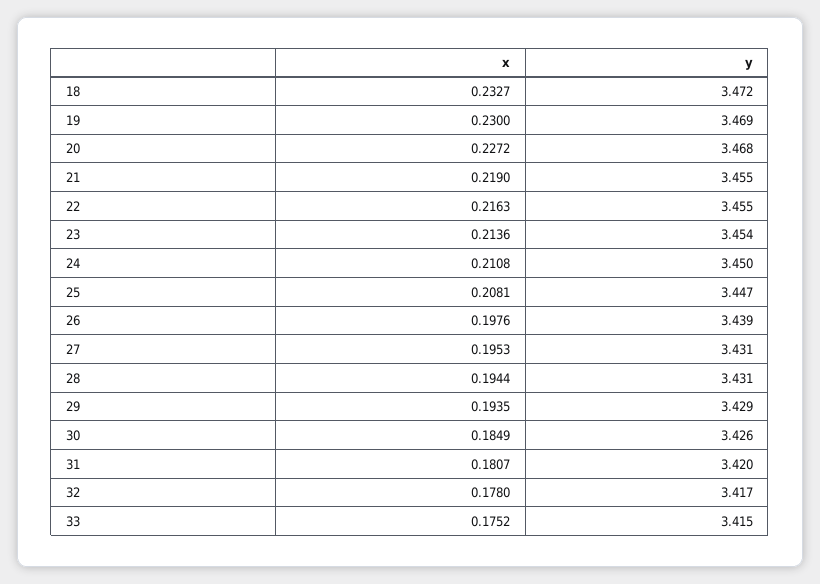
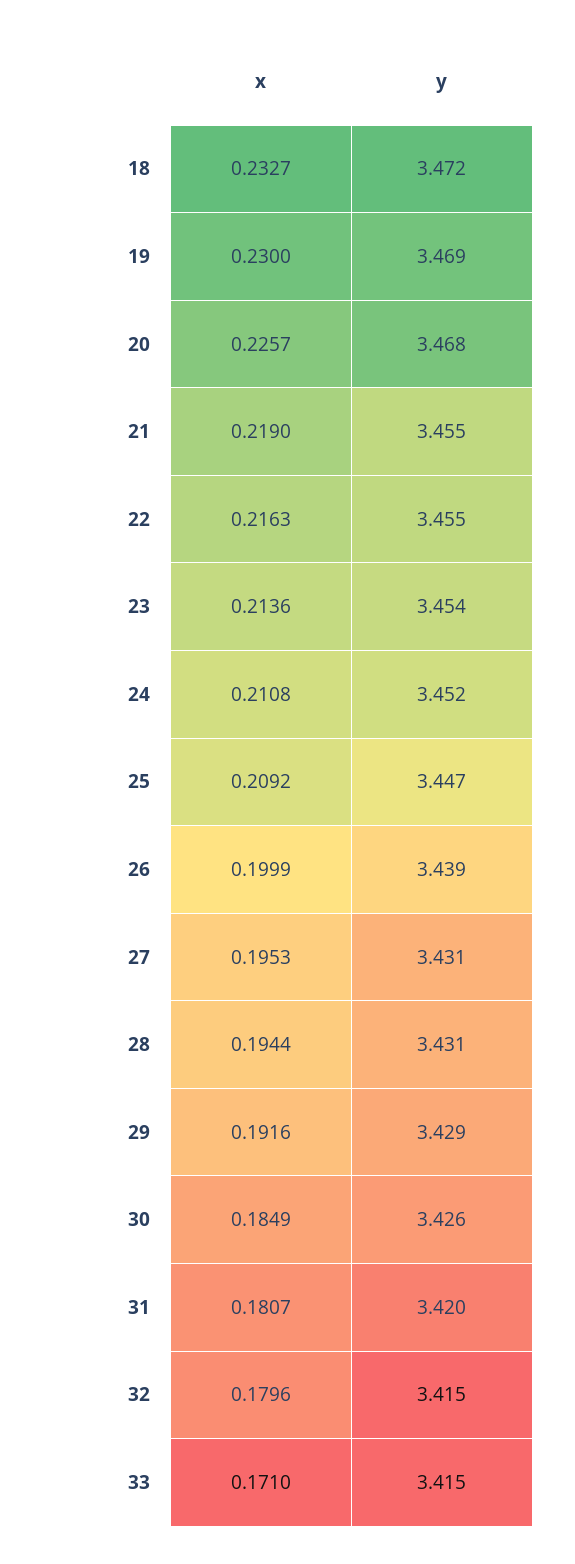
x, 20: 0.2272 -> 0.2257
y, 24: 3.45 -> 3.452
x, 25: 0.2081 -> 0.2092
x, 26: 0.1976 -> 0.1999
x, 29: 0.1935 -> 0.1916
x, 32: 0.178 -> 0.1796
y, 32: 3.417 -> 3.415
x, 33: 0.1752 -> 0.171

